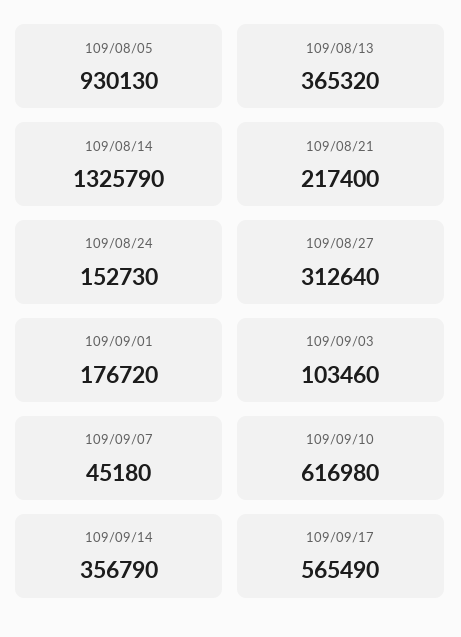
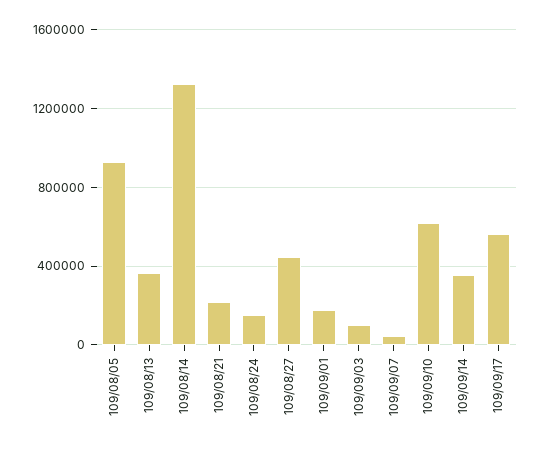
109/08/27: 312640 -> 450000

